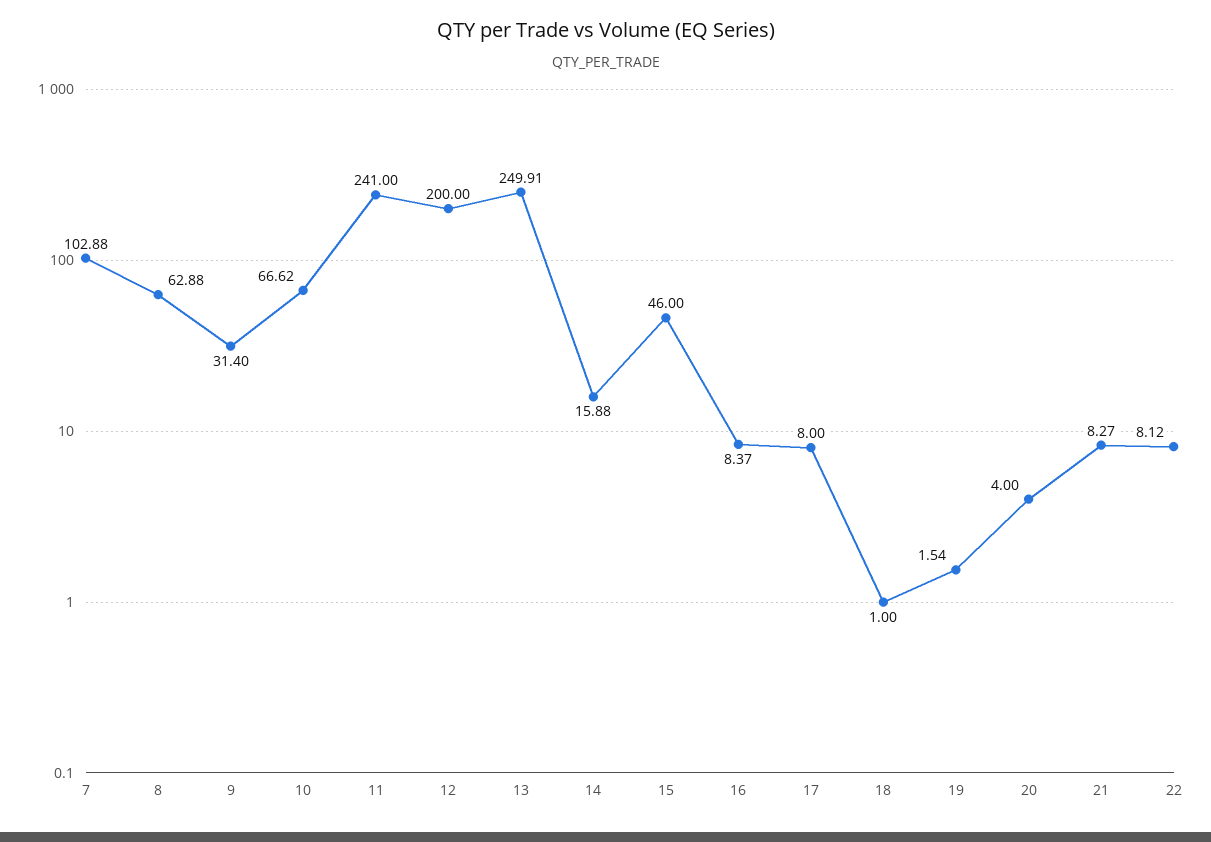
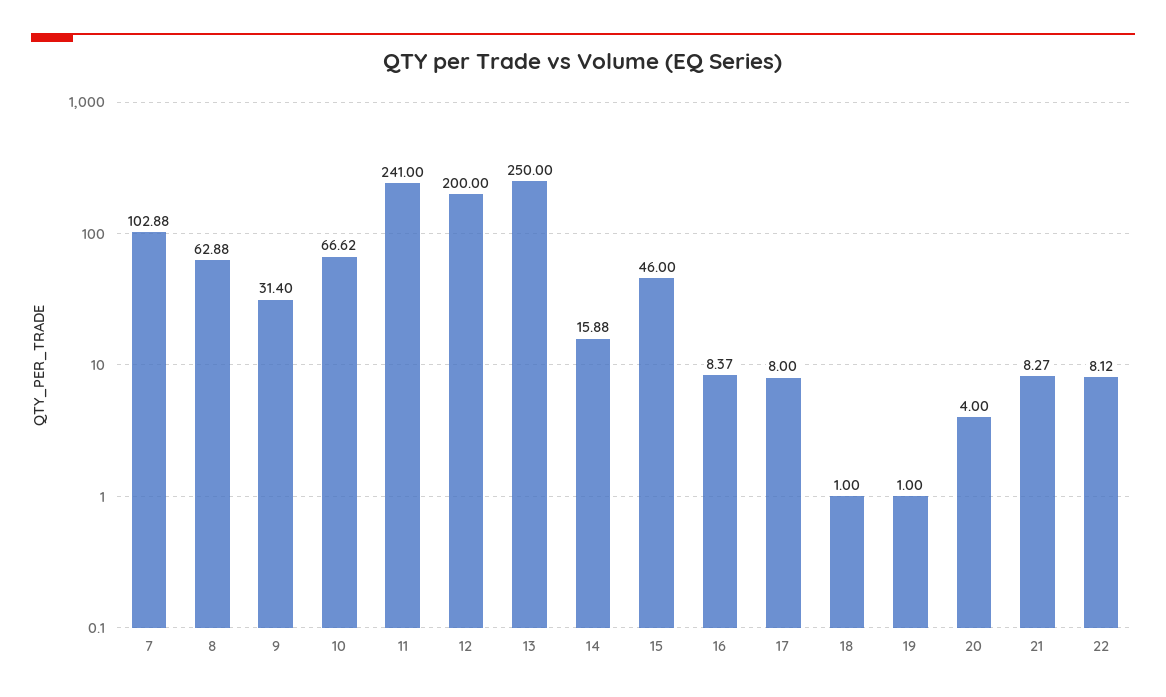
13: 249.91 -> 250
19: 1.54 -> 1

